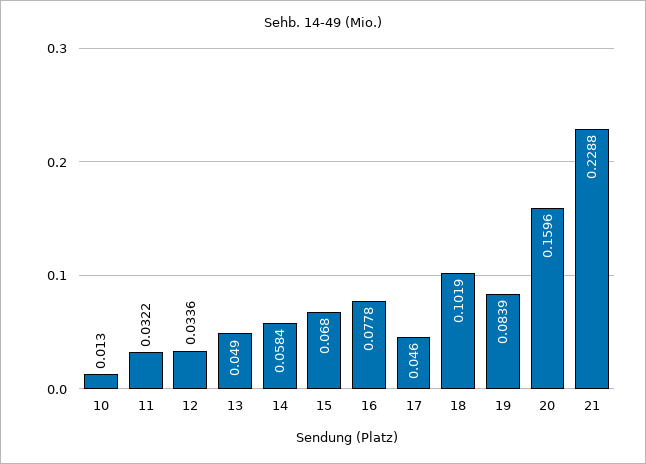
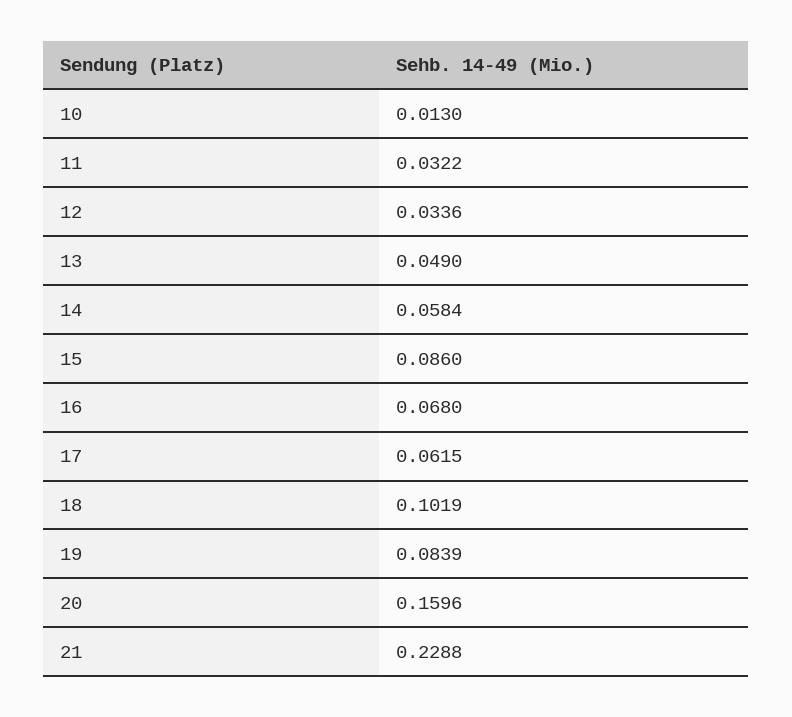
15: 0.068 -> 0.086
16: 0.0778 -> 0.068
17: 0.046 -> 0.0615

